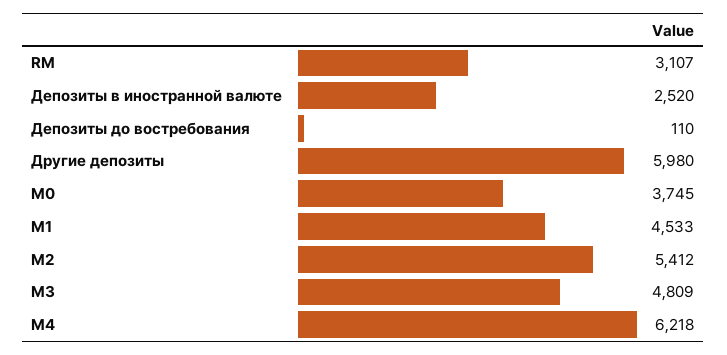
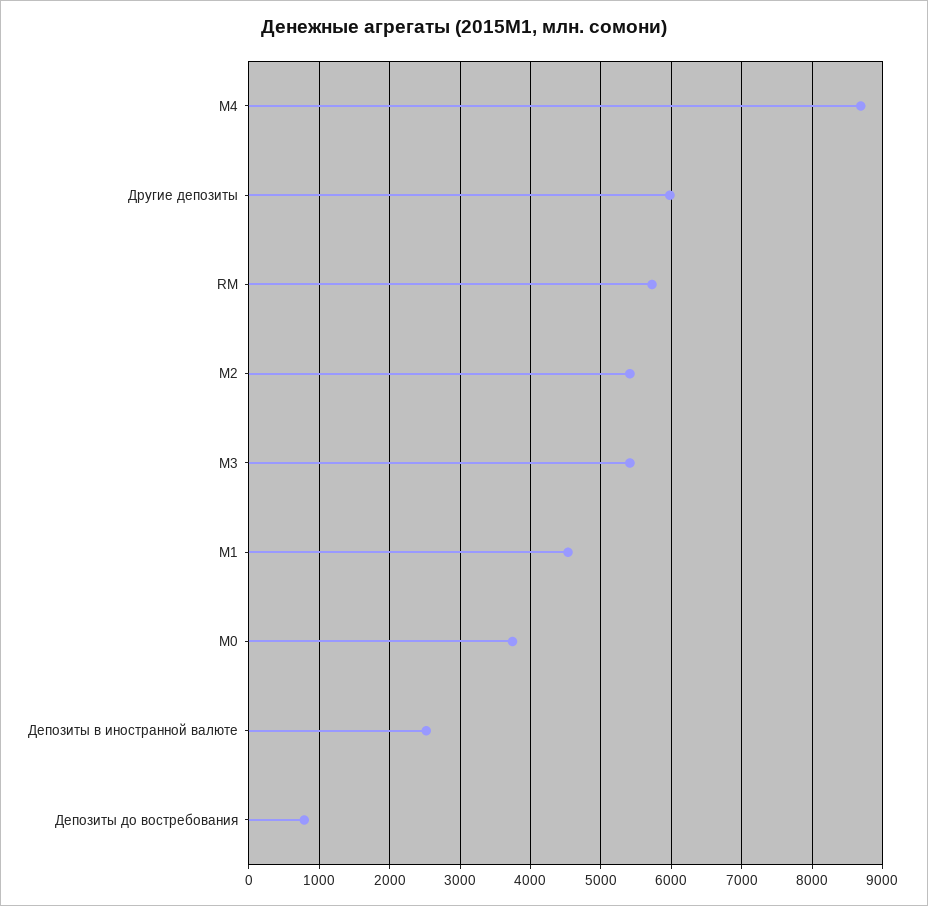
RM: 3107 -> 5700
Депозиты до востребования: 110 -> 800
М3: 4809 -> 5400
М4: 6218 -> 8700

